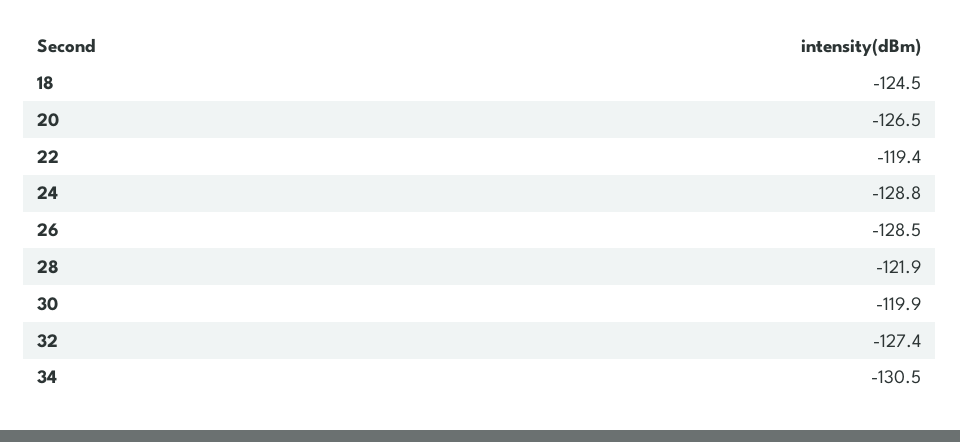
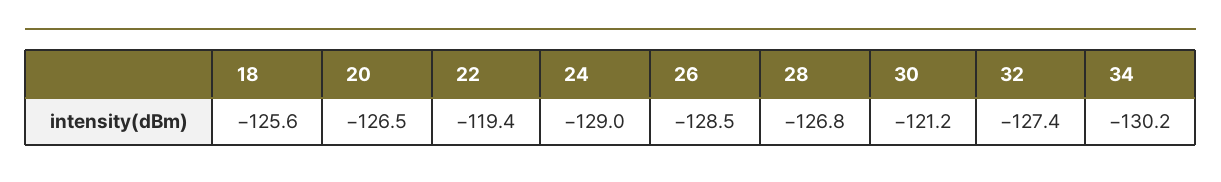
18: -124.5 -> -125.6
24: -128.8 -> -129
28: -121.9 -> -126.8
30: -119.9 -> -121.2
34: -130.5 -> -130.2

